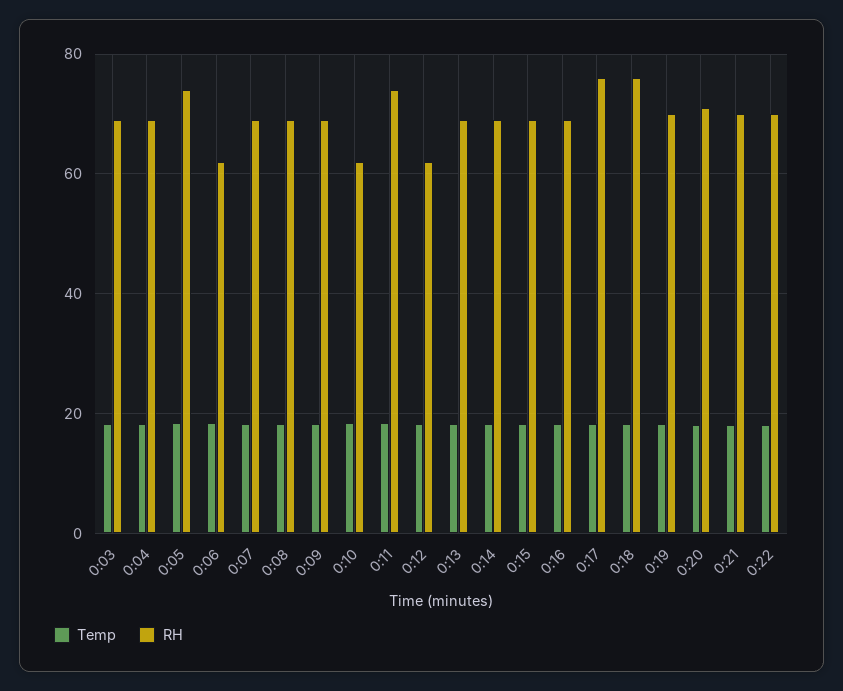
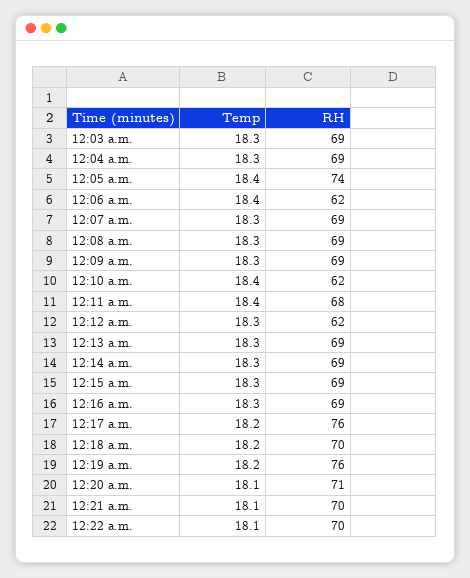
RH, 0:11: 74 -> 68
RH, 0:18: 76 -> 70
RH, 0:19: 70 -> 76

